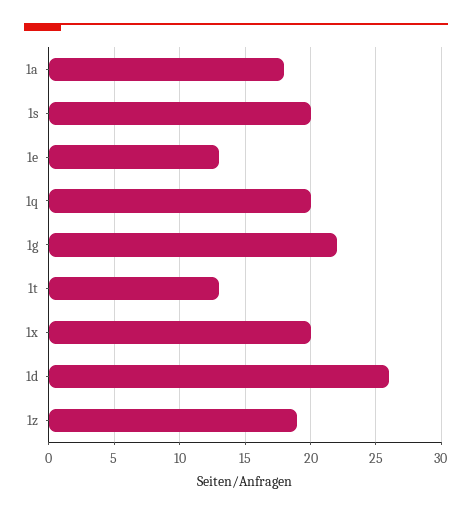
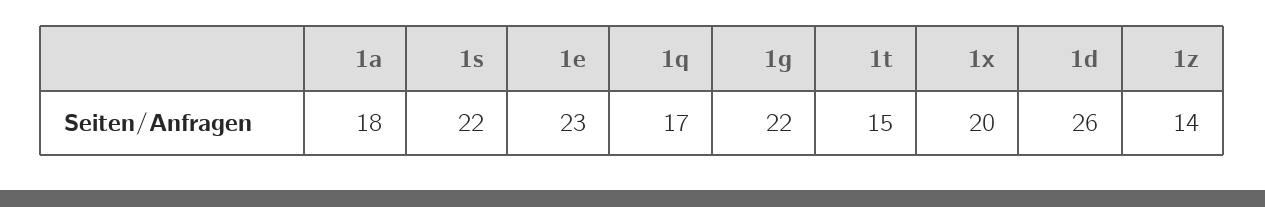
1s: 20 -> 22
1e: 13 -> 23
1q: 20 -> 17
1t: 13 -> 15
1z: 19 -> 14

